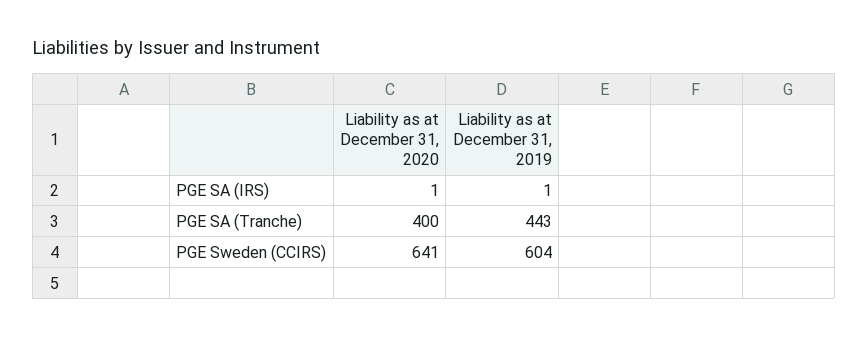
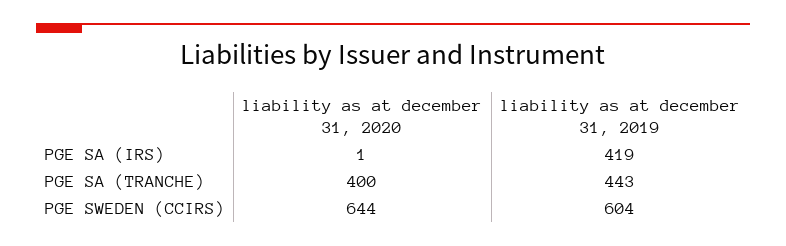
Liability as at December 31, 2019, PGE SA (IRS): 1 -> 419
Liability as at December 31, 2020, PGE Sweden (CCIRS): 641 -> 644

